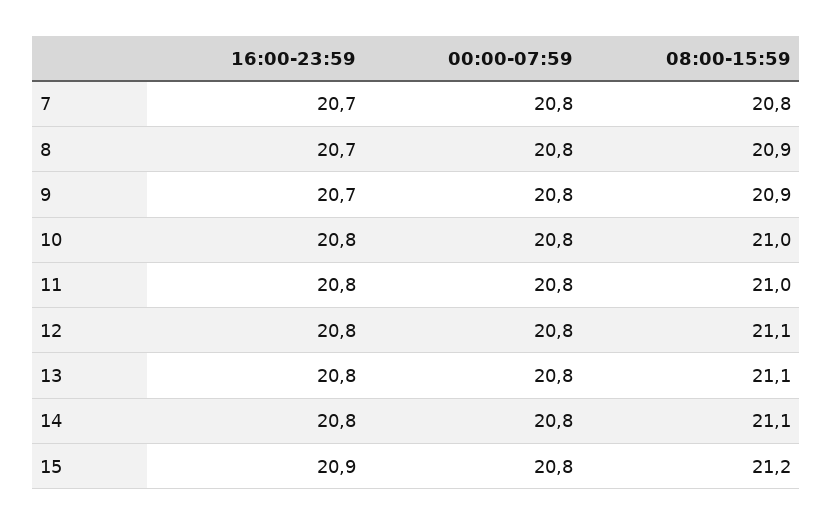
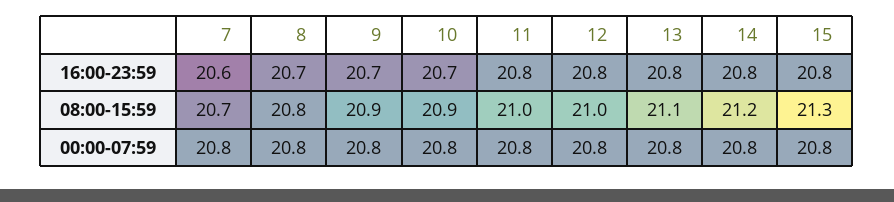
16:00-23:59, 7: 20.7 -> 20.6
08:00-15:59, 7: 20.8 -> 20.7
08:00-15:59, 8: 20.9 -> 20.8
16:00-23:59, 10: 20.8 -> 20.7
08:00-15:59, 10: 21 -> 20.9
08:00-15:59, 12: 21.1 -> 21
08:00-15:59, 14: 21.1 -> 21.2
16:00-23:59, 15: 20.9 -> 20.8
08:00-15:59, 15: 21.2 -> 21.3

